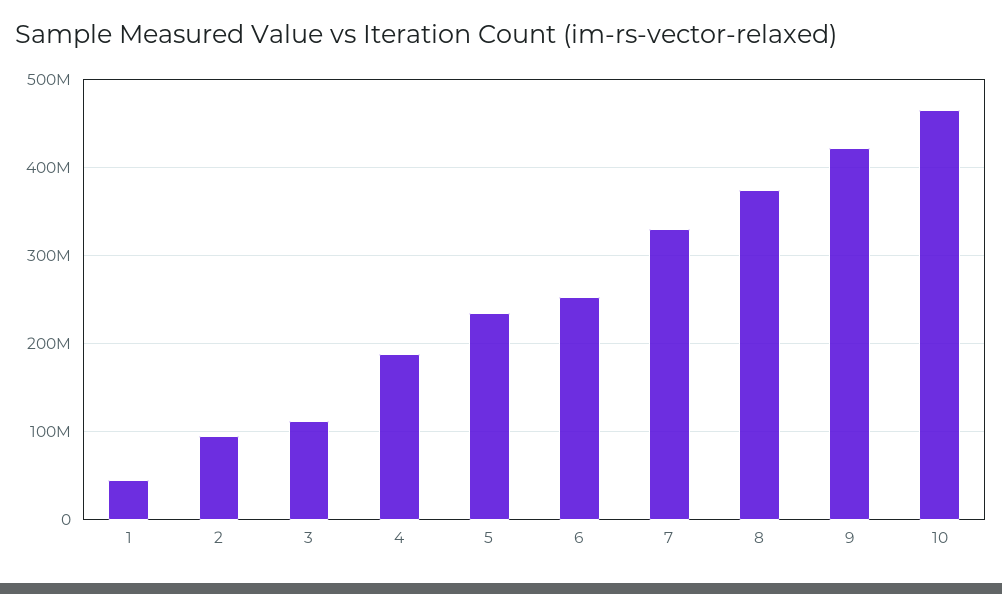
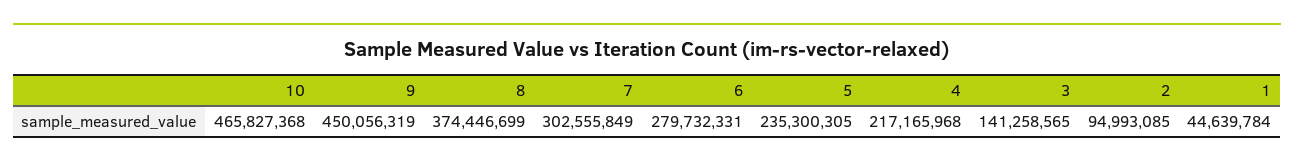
3: 110000000 -> 141258565
4: 190000000 -> 217165968
6: 250000000 -> 279732331
7: 330000000 -> 302555849
9: 420000000 -> 450056319

